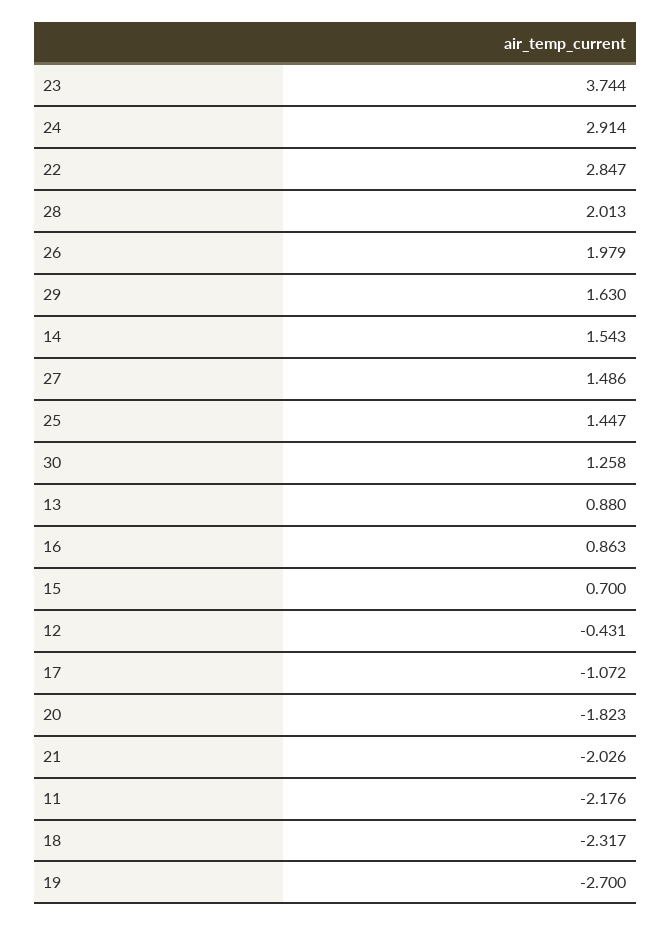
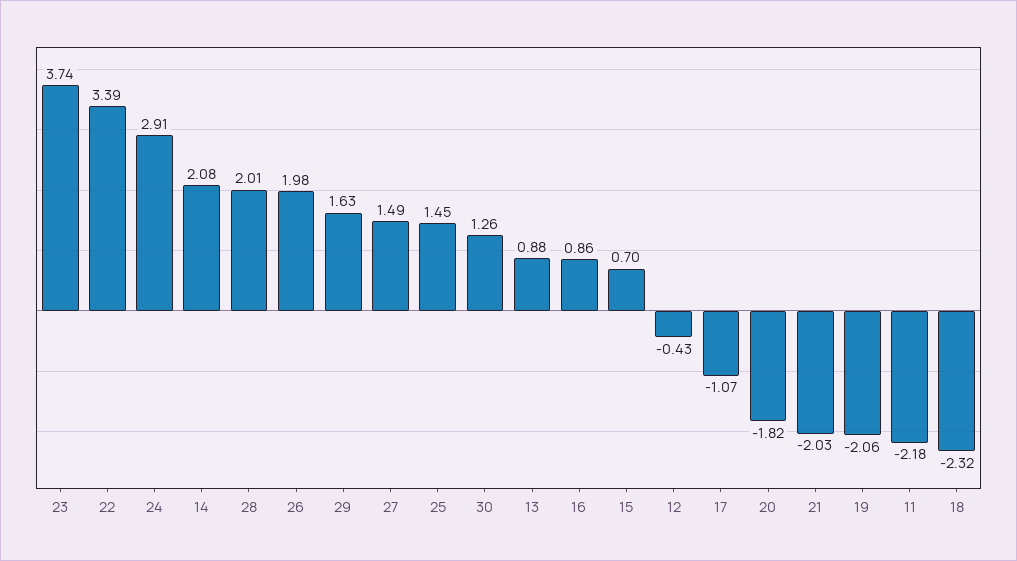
22: 2.847 -> 3.39
14: 1.543 -> 2.08
19: -2.7 -> -2.06

